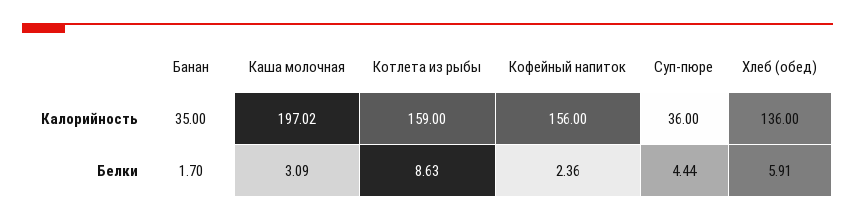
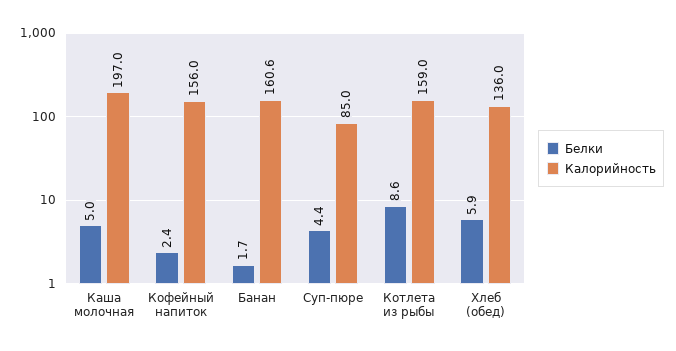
Калорийность, Банан: 35 -> 160.6
Калорийность, Суп-пюре: 36 -> 85
Белки, Каша молочная: 3.09 -> 5

